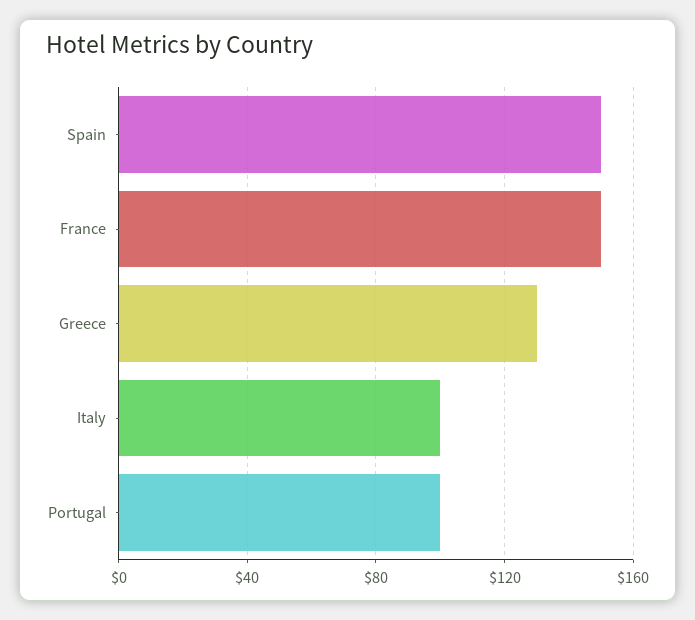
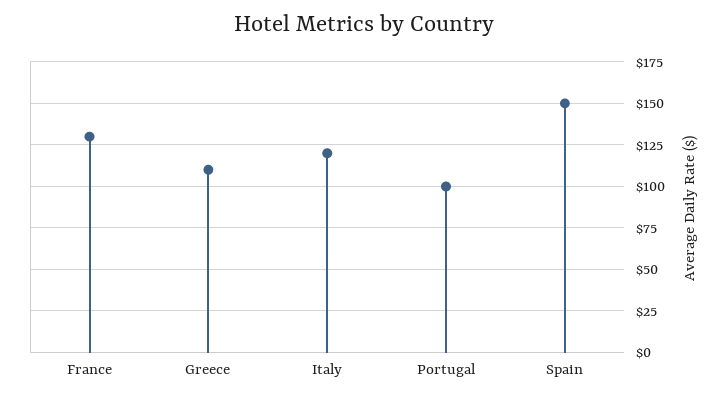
France: 150 -> 130
Greece: 130 -> 110
Italy: 100 -> 120

